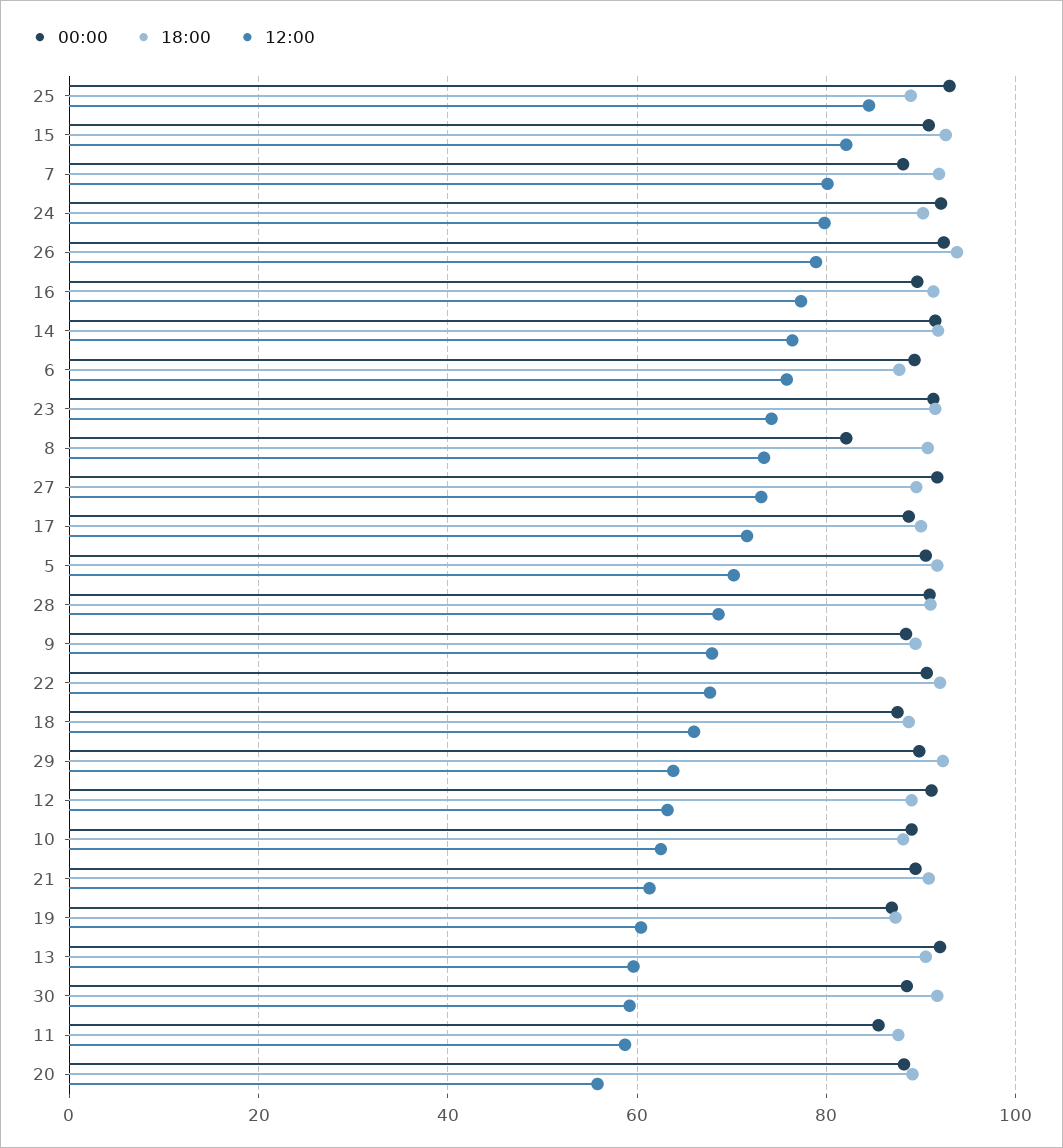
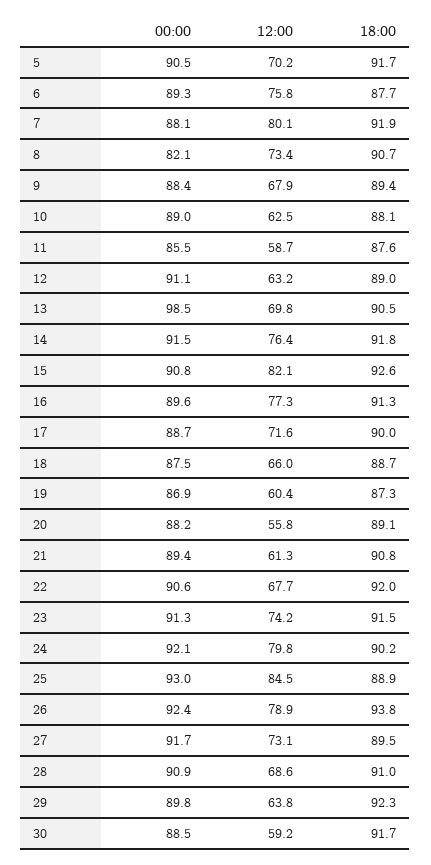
00:00, 13: 92 -> 98.5
12:00, 13: 60 -> 69.8

